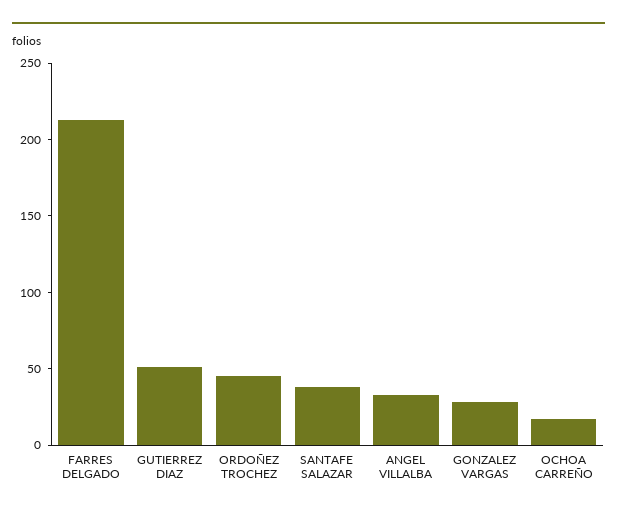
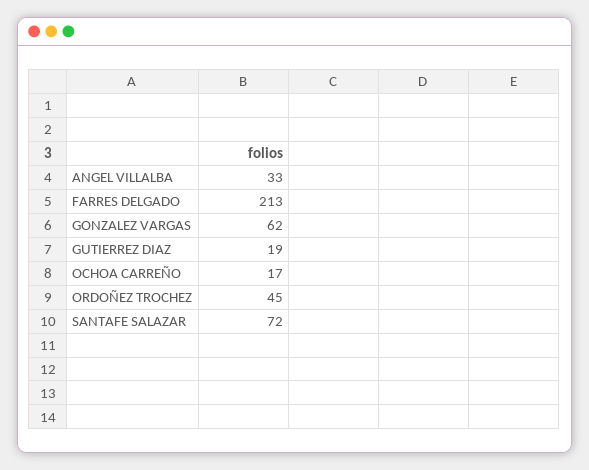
GUTIERREZ DIAZ: 50 -> 19
SANTAFE SALAZAR: 40 -> 72
GONZALEZ VARGAS: 30 -> 62

